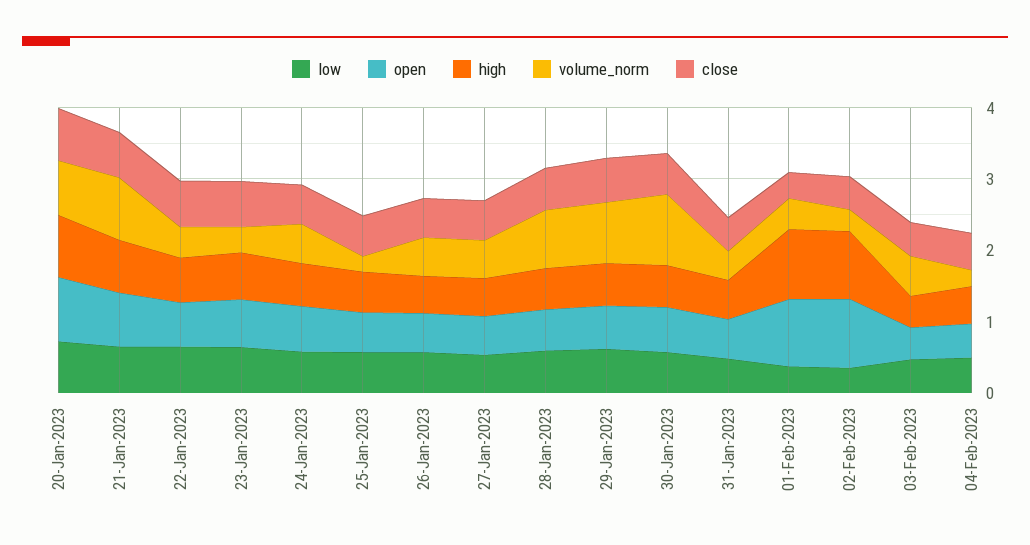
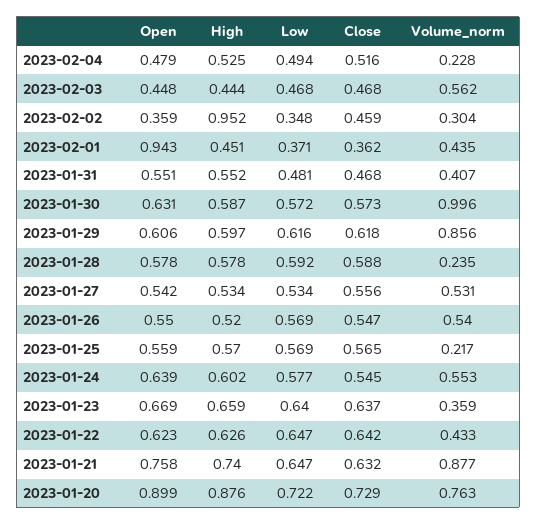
volume_norm, 28-Jan-2023: 0.8 -> 0.235
high, 01-Feb-2023: 1 -> 0.451
open, 02-Feb-2023: 1 -> 0.359

